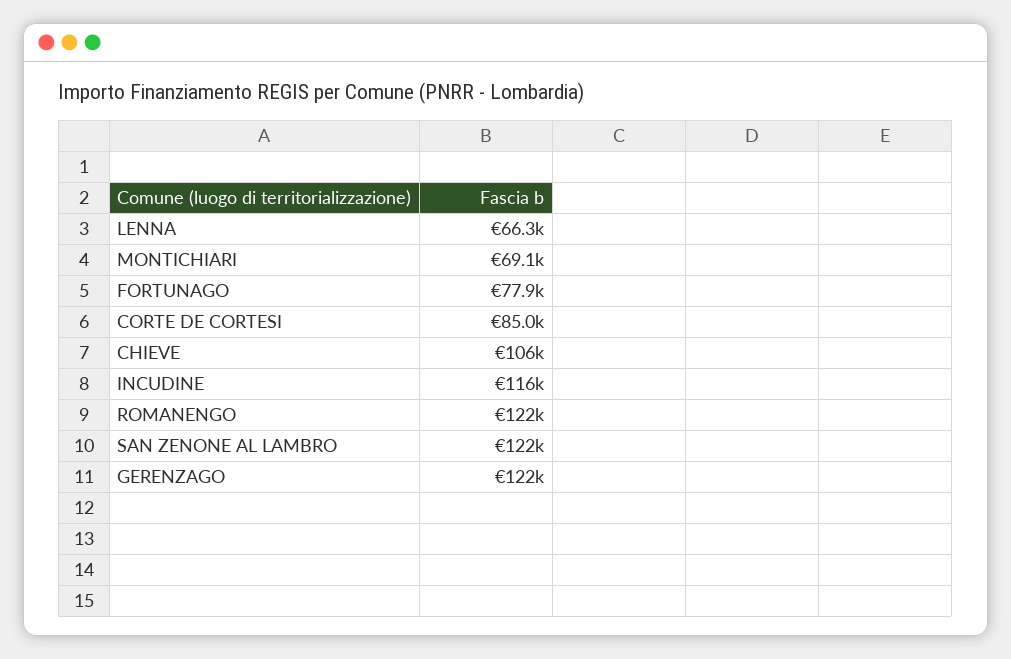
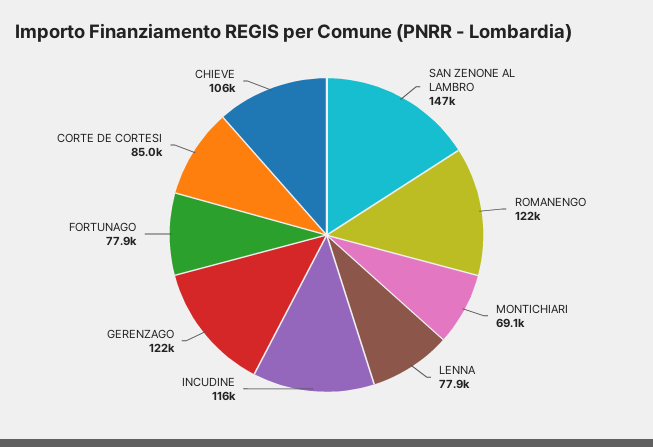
LENNA: 66300 -> 77900
SAN ZENONE AL LAMBRO: 122000 -> 147000

